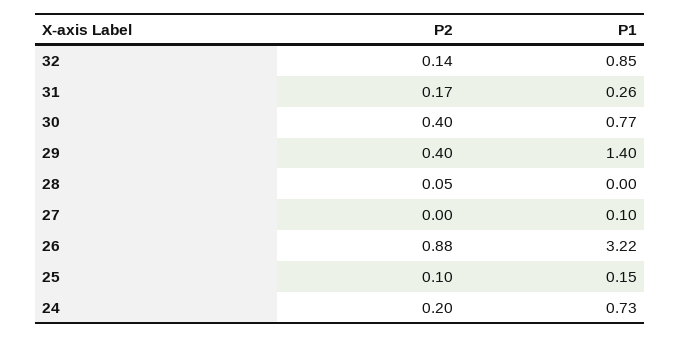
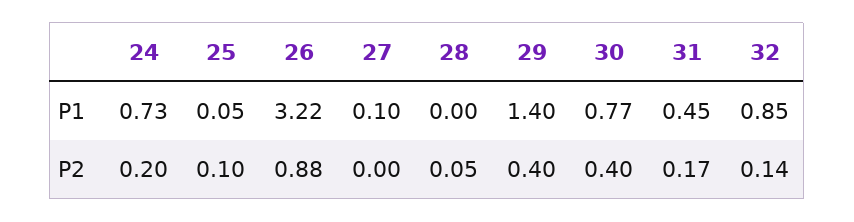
P1, 31: 0.26 -> 0.45
P1, 25: 0.15 -> 0.05

